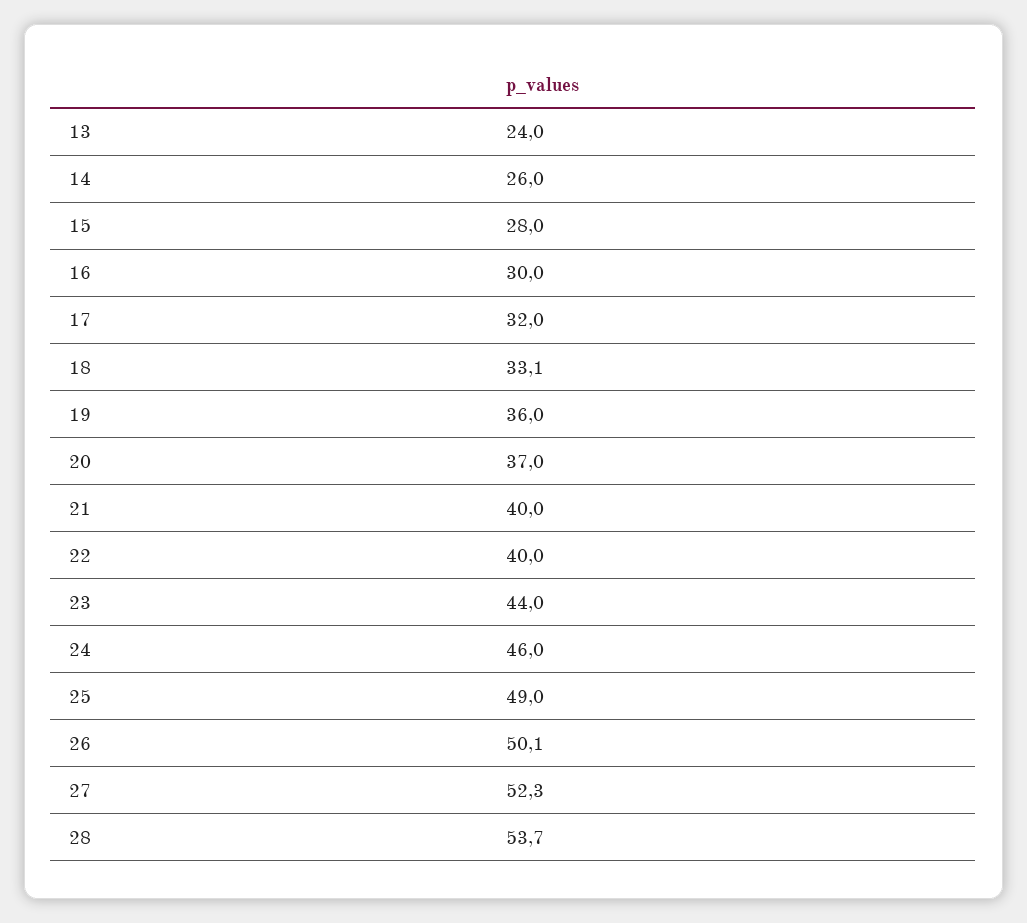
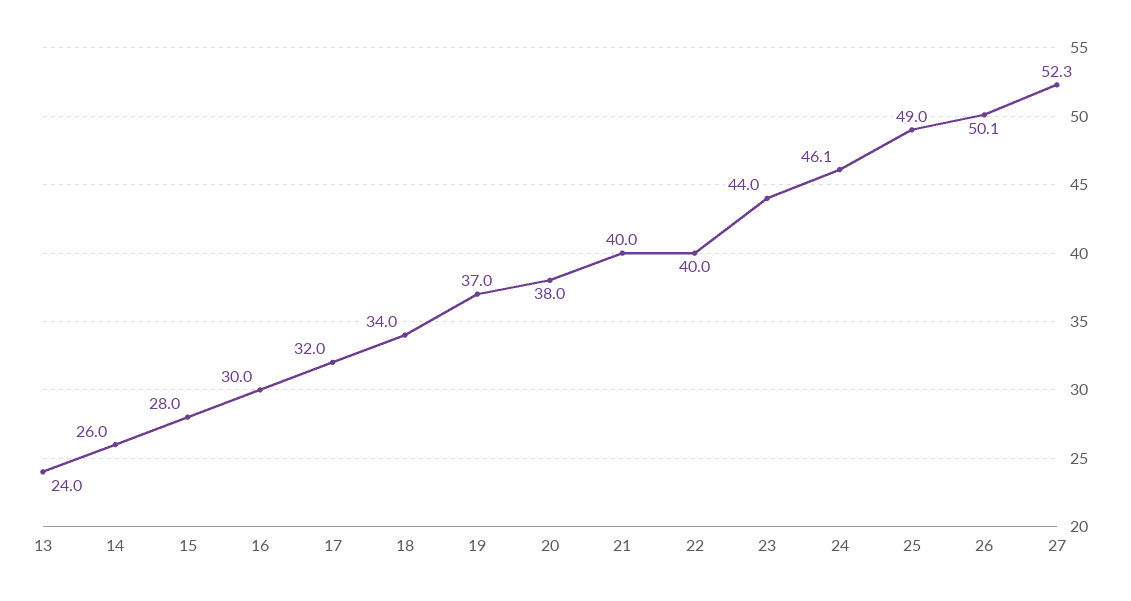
18: 33.1 -> 34
19: 36 -> 37
20: 37 -> 38
24: 46 -> 46.1
28: 53.7 -> none

